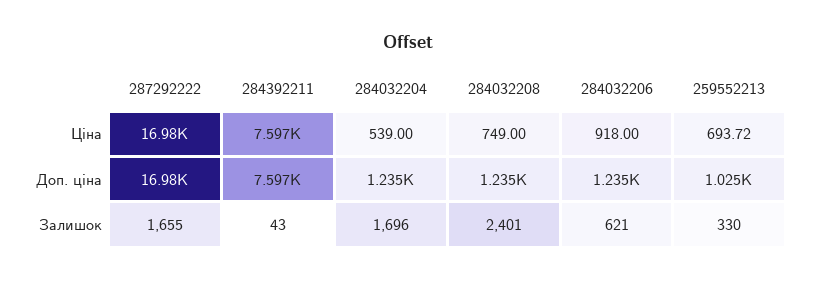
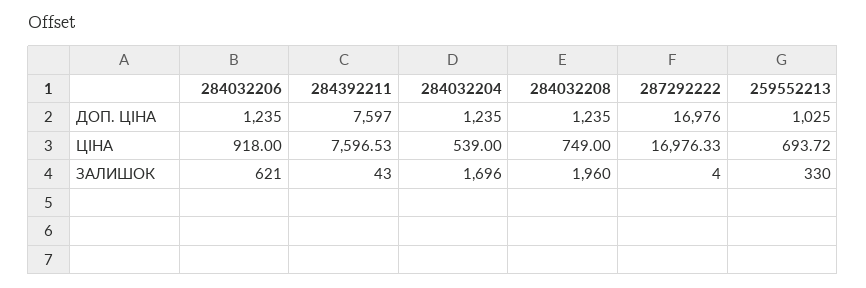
287292222, Залишок: 1655 -> 4
284032208, Залишок: 2401 -> 1960

